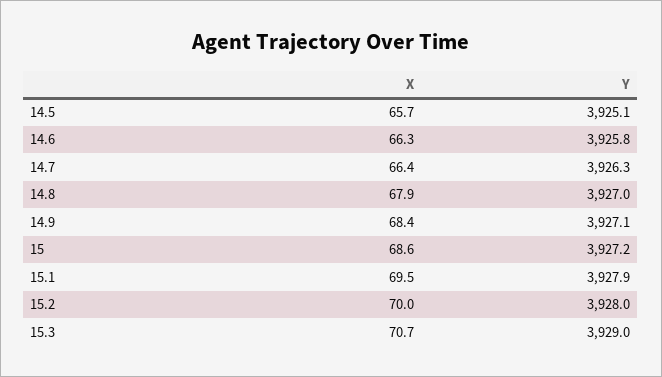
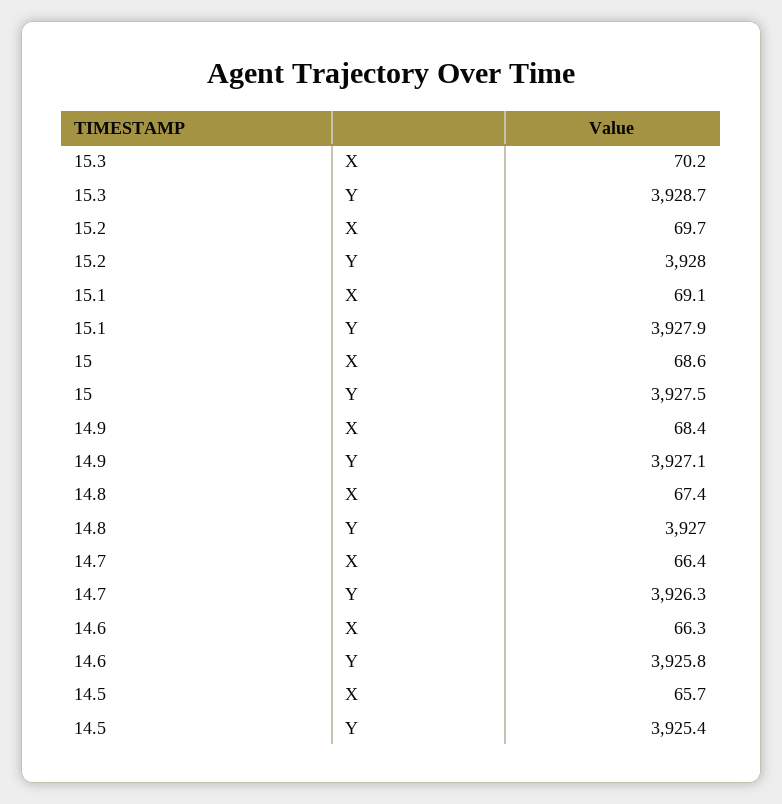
Y, 14.5: 3925.1 -> 3925.4
X, 14.8: 67.9 -> 67.4
Y, 15: 3927.2 -> 3927.5
X, 15.1: 69.5 -> 69.1
X, 15.2: 70 -> 69.7
X, 15.3: 70.7 -> 70.2
Y, 15.3: 3929 -> 3928.7

